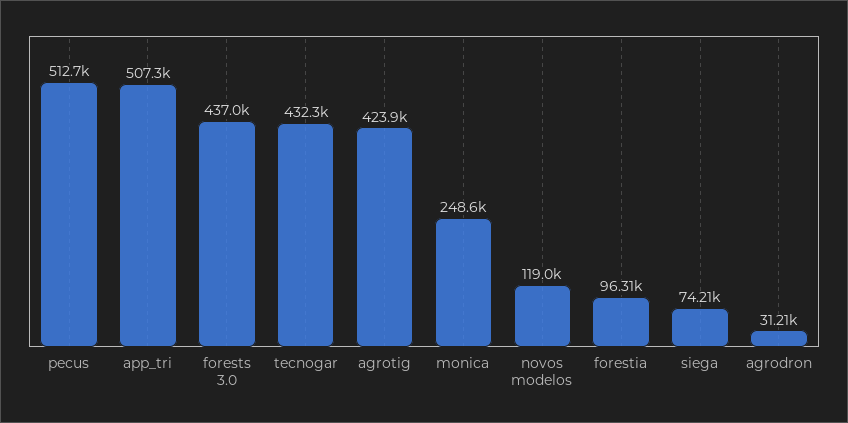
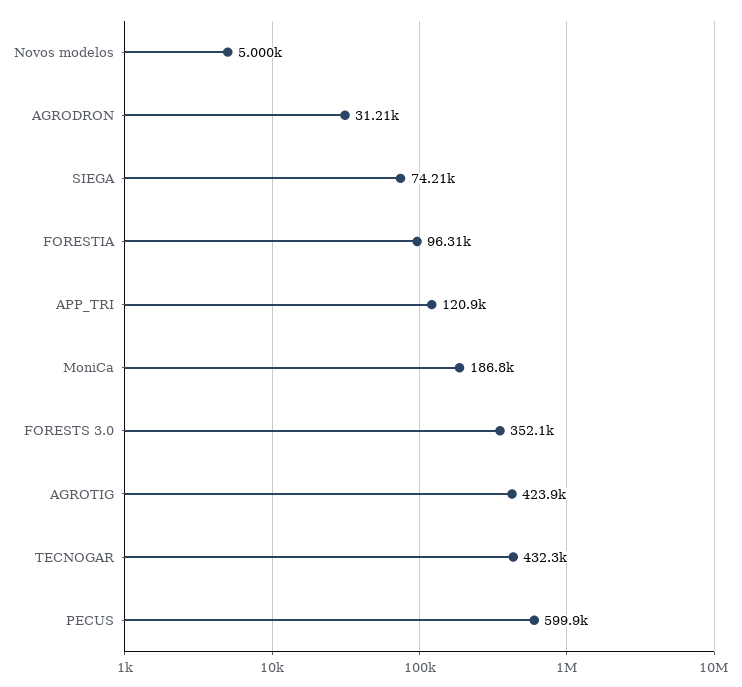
pecus: 512700 -> 599900
app_tri: 507300 -> 120900
forests 3.0: 437000 -> 352100
monica: 248600 -> 186800
novos modelos: 119000 -> 5000

